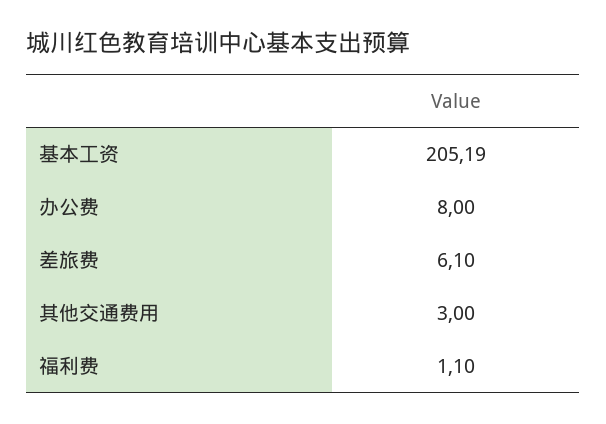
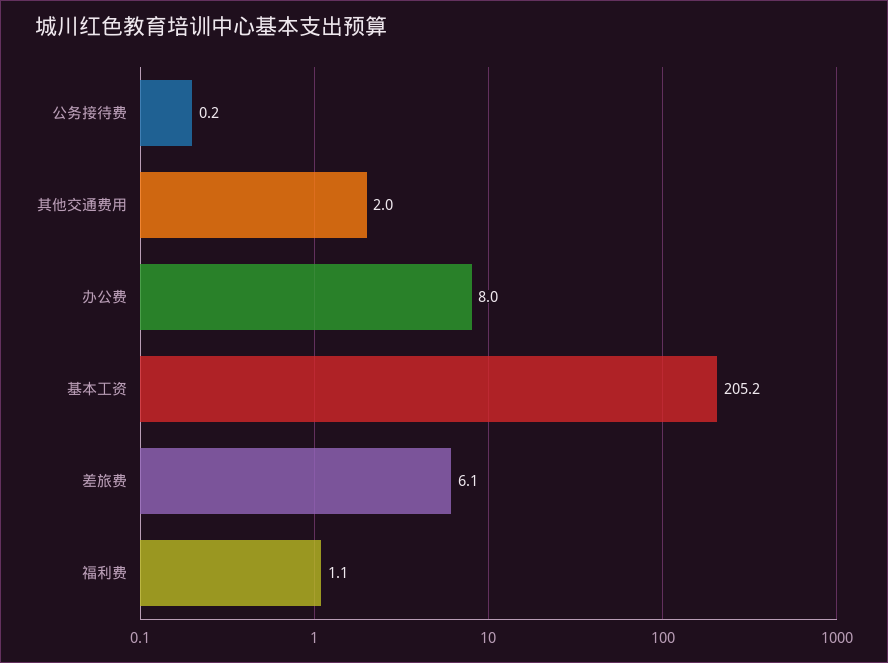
其他交通费用: 3 -> 2
公务接待费: none -> 0.2

